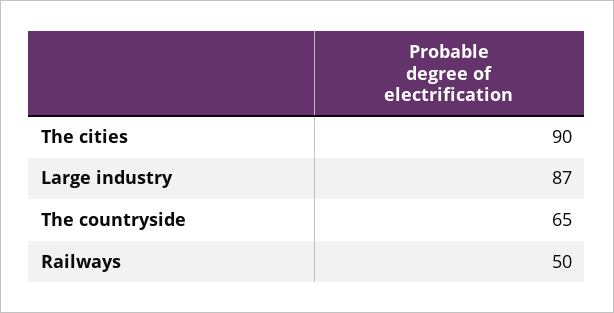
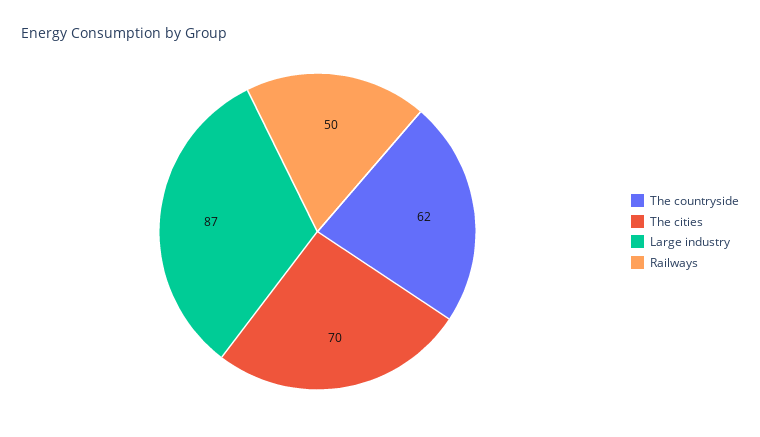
The cities: 90 -> 70
The countryside: 65 -> 62

